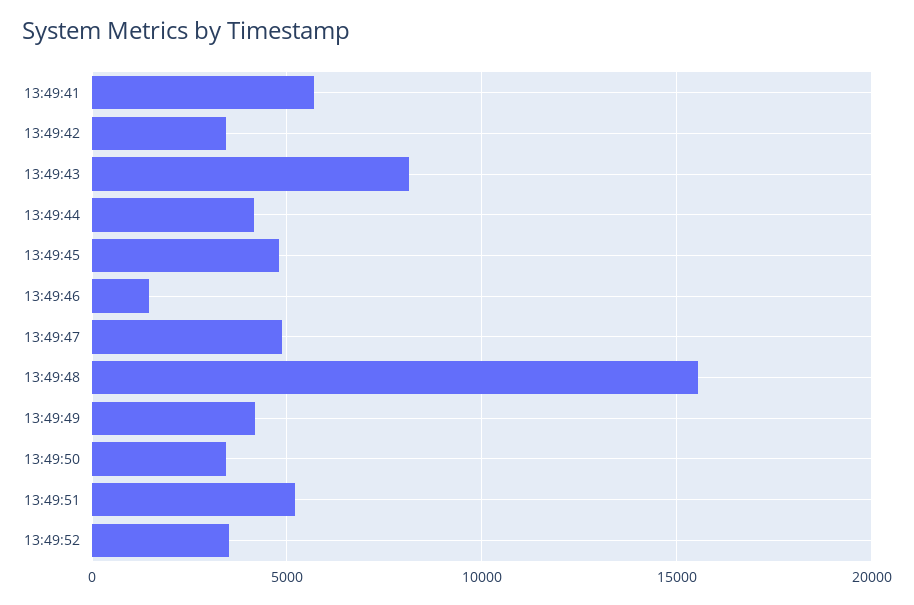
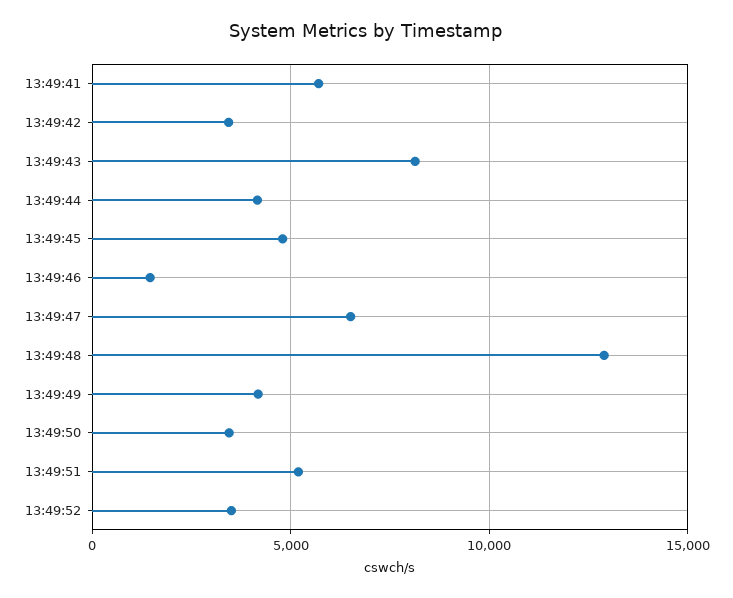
13:49:47: 5000 -> 6500
13:49:48: 15500 -> 13000

